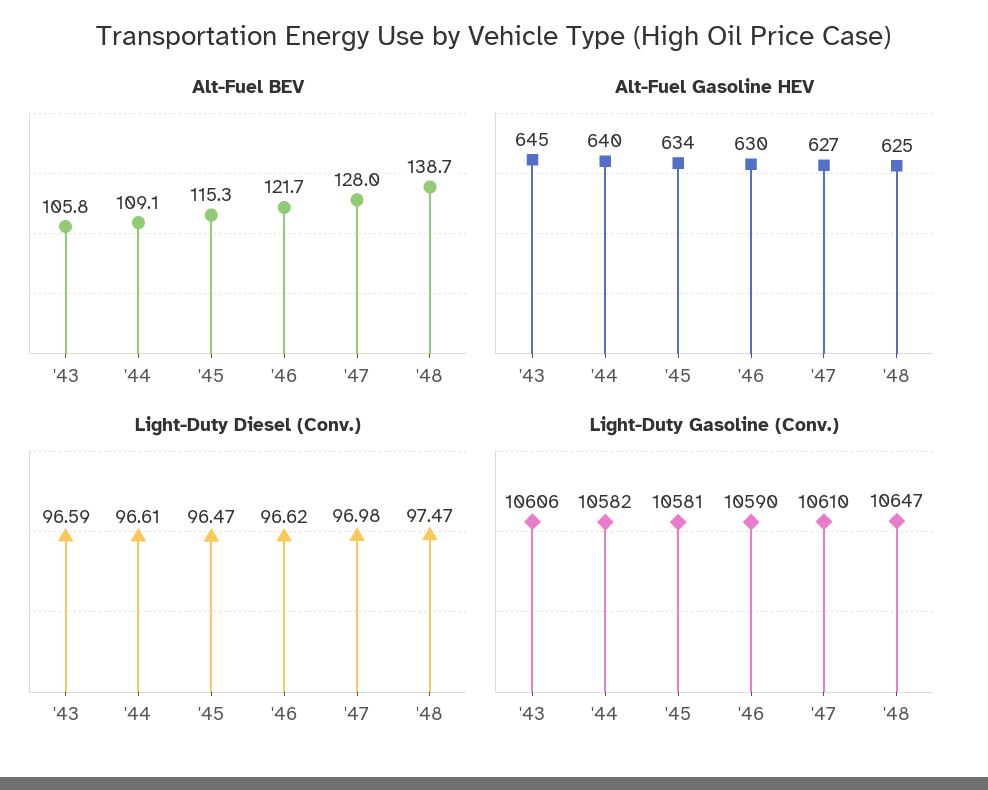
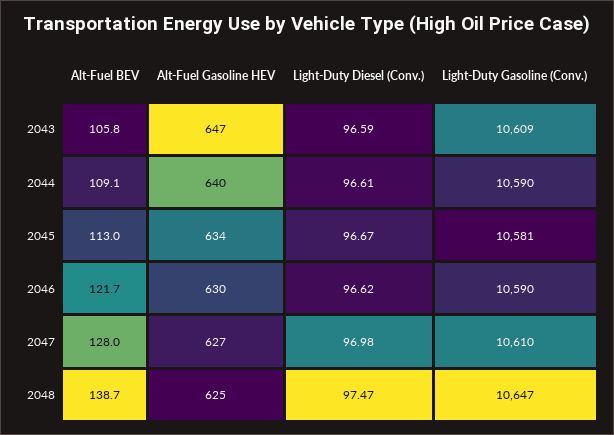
Alt-Fuel BEV, '45: 115.3 -> 113
Alt-Fuel Gasoline HEV, '43: 645 -> 647
Light-Duty Diesel (Conv.), '45: 96.47 -> 96.67
Light-Duty Gasoline (Conv.), '43: 10606 -> 10609
Light-Duty Gasoline (Conv.), '44: 10582 -> 10590

